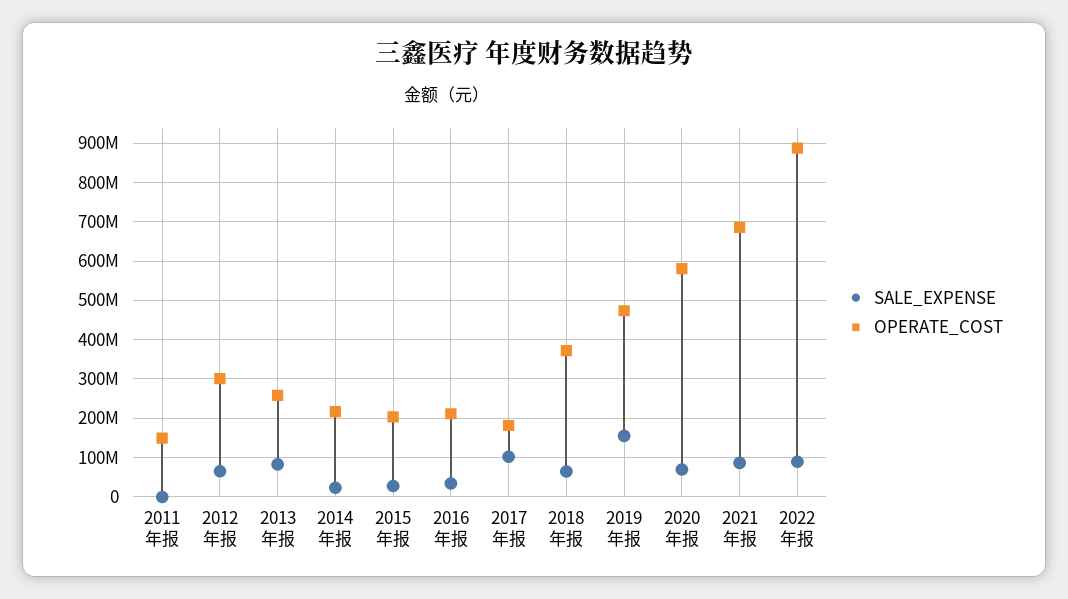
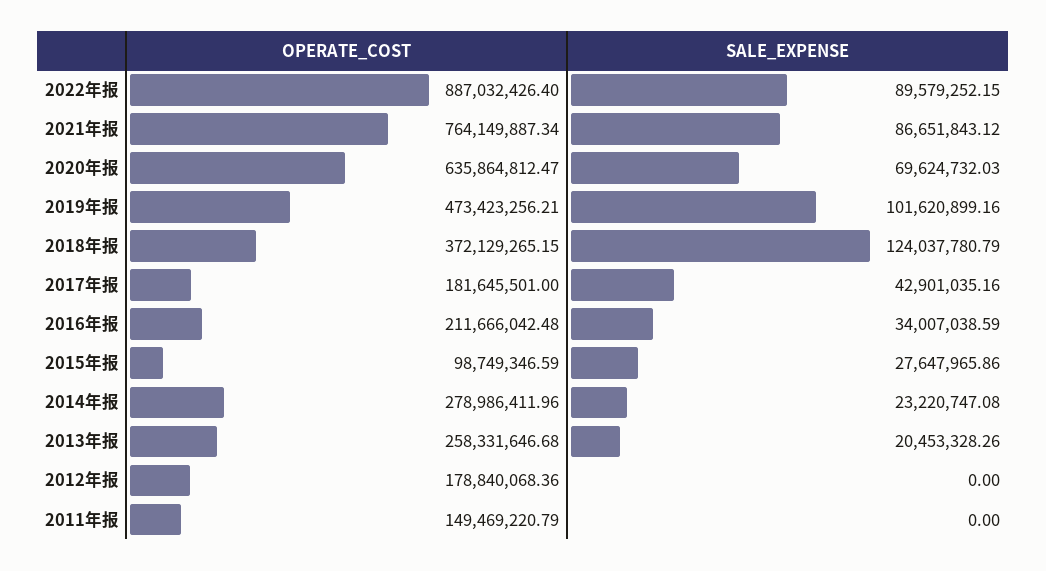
SALE_EXPENSE, 2012年报: 60000000 -> 0
OPERATE_COST, 2012年报: 300000000 -> 178840068.36
SALE_EXPENSE, 2013年报: 80000000 -> 20453328.26
OPERATE_COST, 2014年报: 220000000 -> 278986411.96
OPERATE_COST, 2015年报: 200000000 -> 98749346.59
SALE_EXPENSE, 2017年报: 100000000 -> 42901035.16
SALE_EXPENSE, 2018年报: 60000000 -> 124037780.79
SALE_EXPENSE, 2019年报: 160000000 -> 101620899.16
OPERATE_COST, 2020年报: 580000000 -> 635864812.47
OPERATE_COST, 2021年报: 680000000 -> 764149887.34

